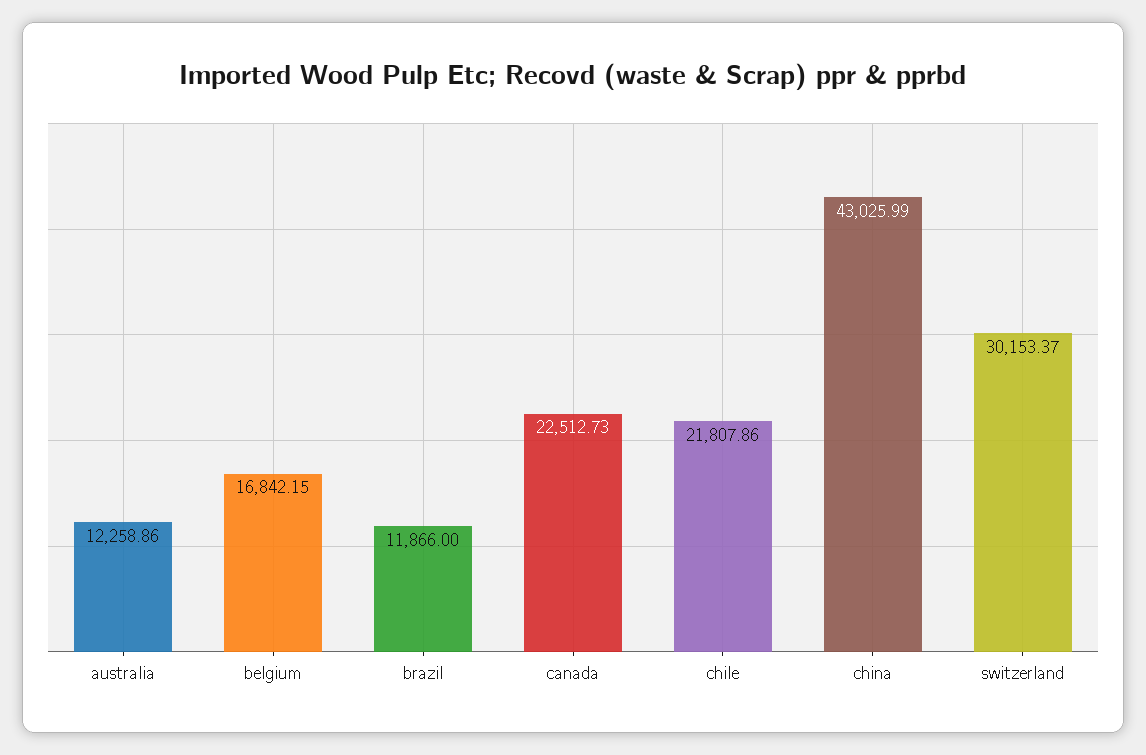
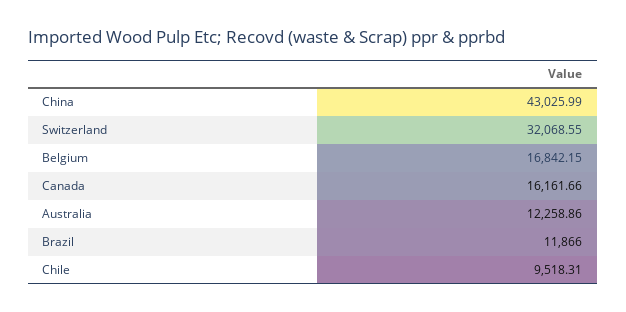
canada: 22512.73 -> 16161.66
chile: 21807.86 -> 9518.31
switzerland: 30153.37 -> 32068.55

